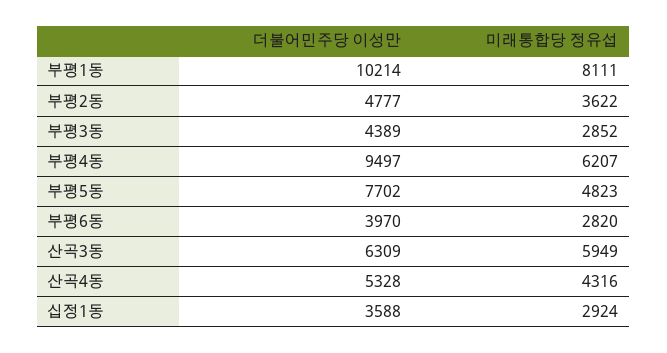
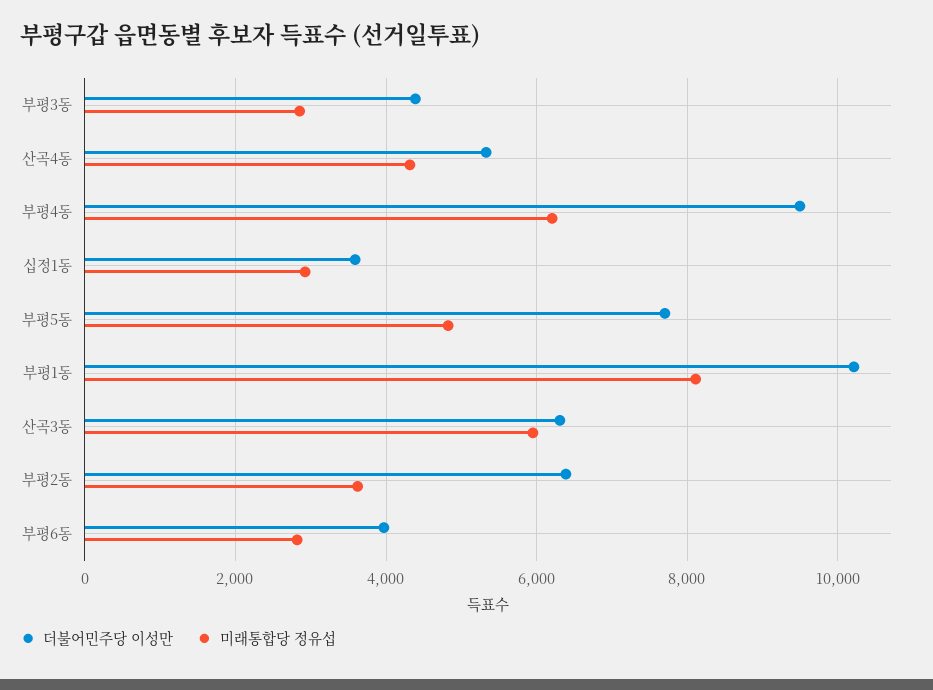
더불어민주당 이성만, 부평2동: 4777 -> 6400

